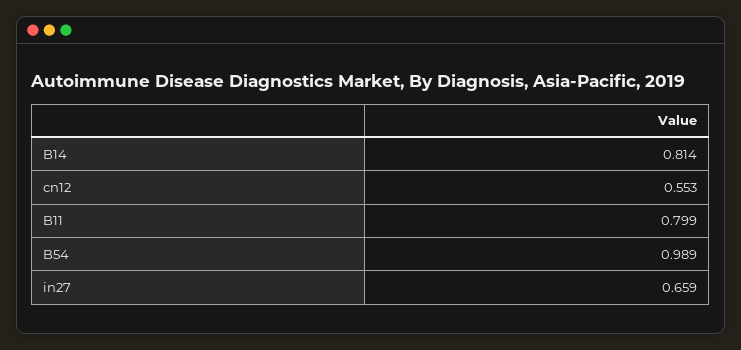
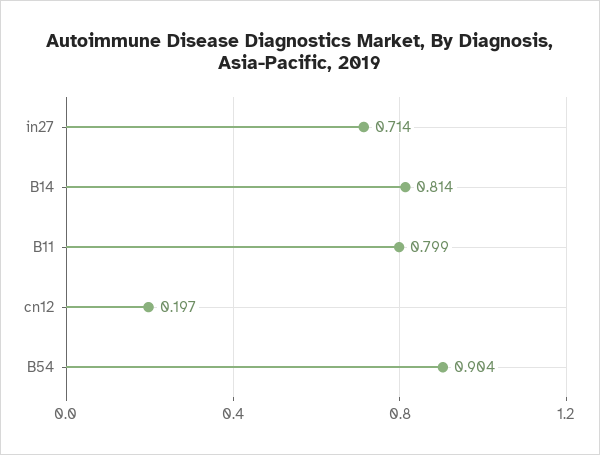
cn12: 0.553 -> 0.197
B54: 0.989 -> 0.904
in27: 0.659 -> 0.714

